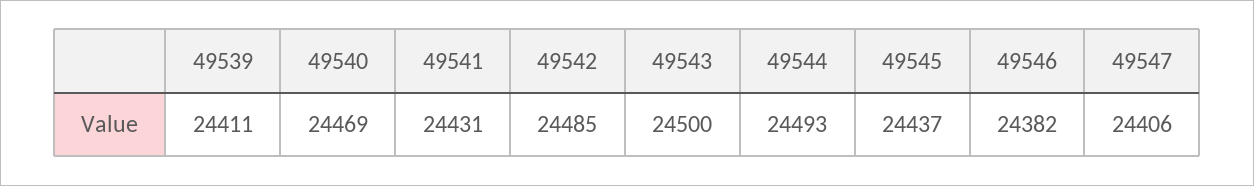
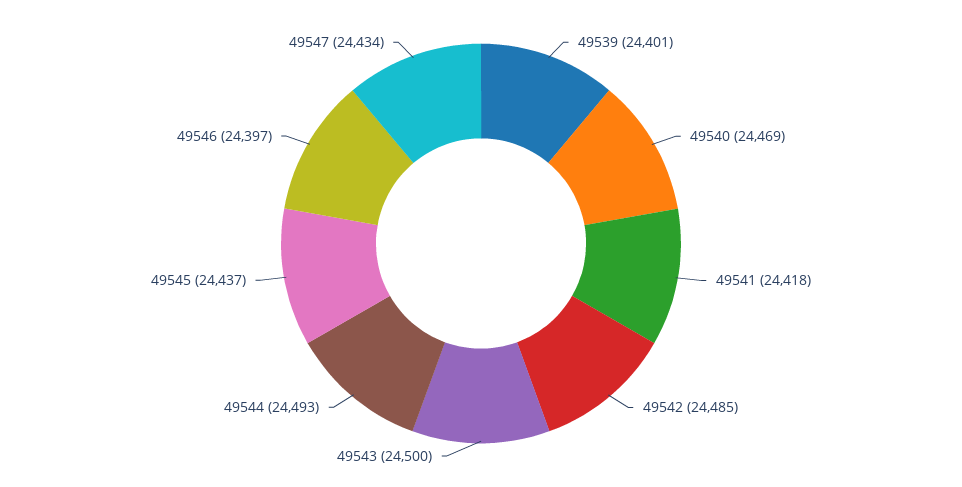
49539: 24411 -> 24401
49541: 24431 -> 24418
49546: 24382 -> 24397
49547: 24406 -> 24434

